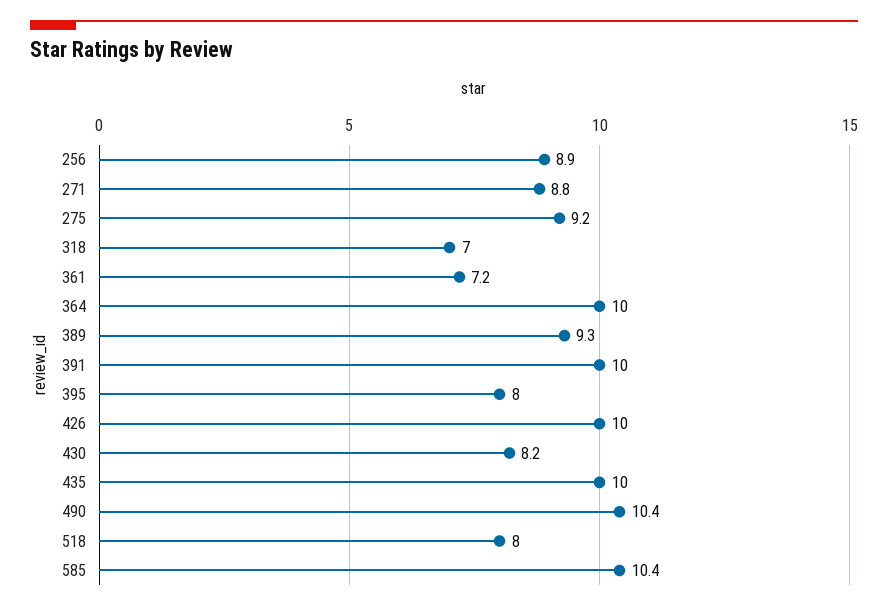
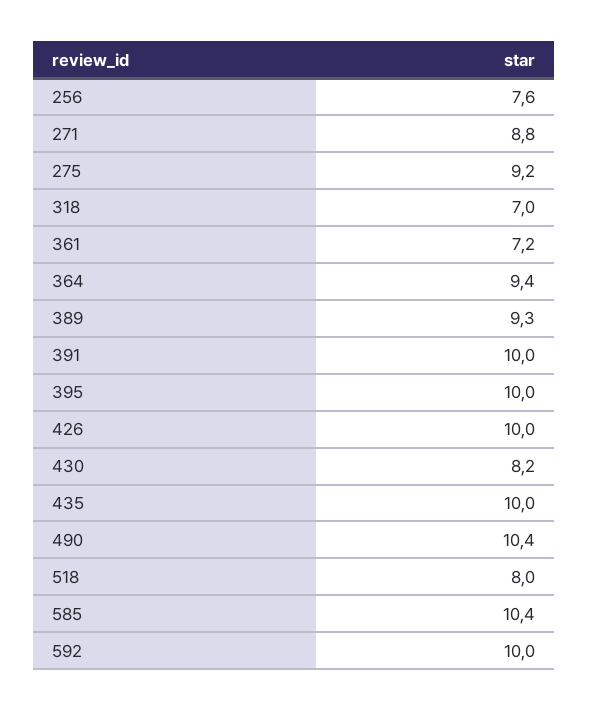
256: 8.9 -> 7.6
364: 10 -> 9.4
395: 8 -> 10
592: none -> 10

